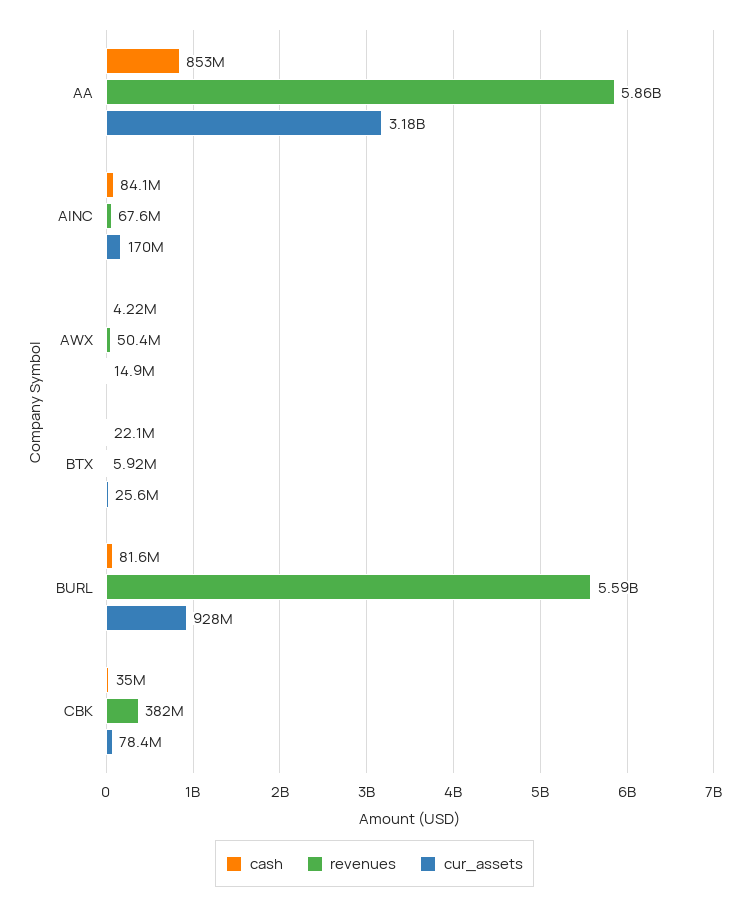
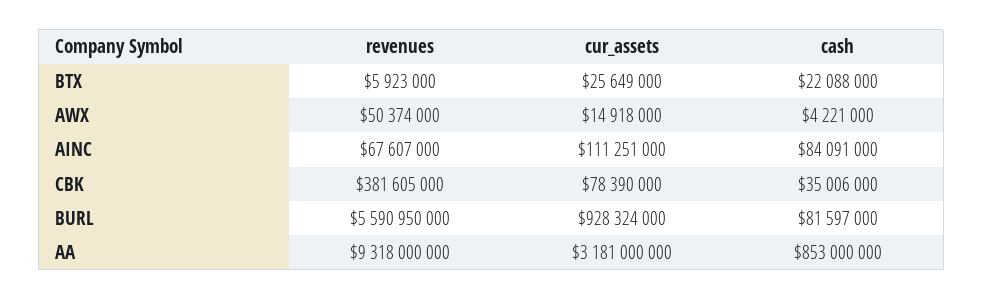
revenues, AA: 5860000000 -> 9318000000
cur_assets, AINC: 170000000 -> 111251000

